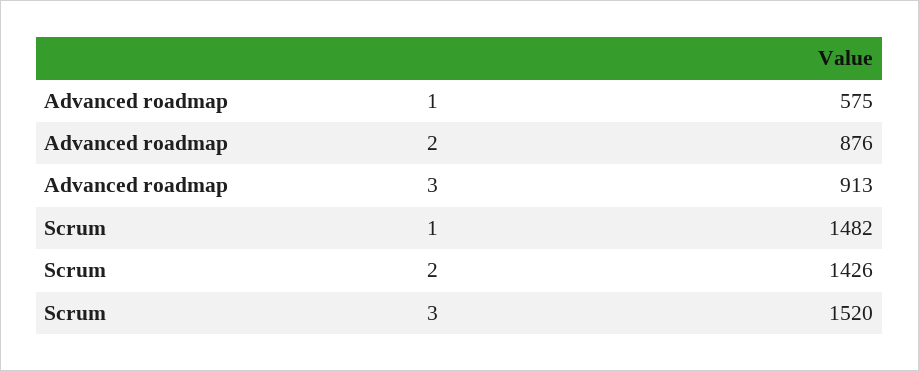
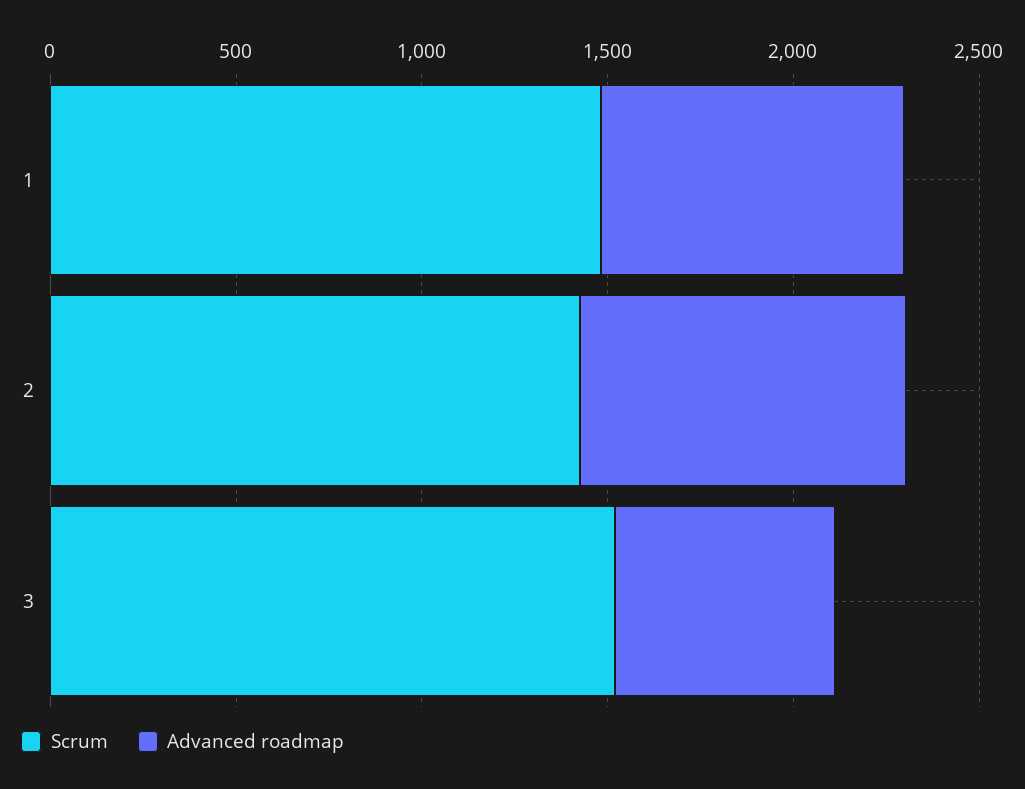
Advanced roadmap, 1: 575 -> 800
Advanced roadmap, 3: 913 -> 600

